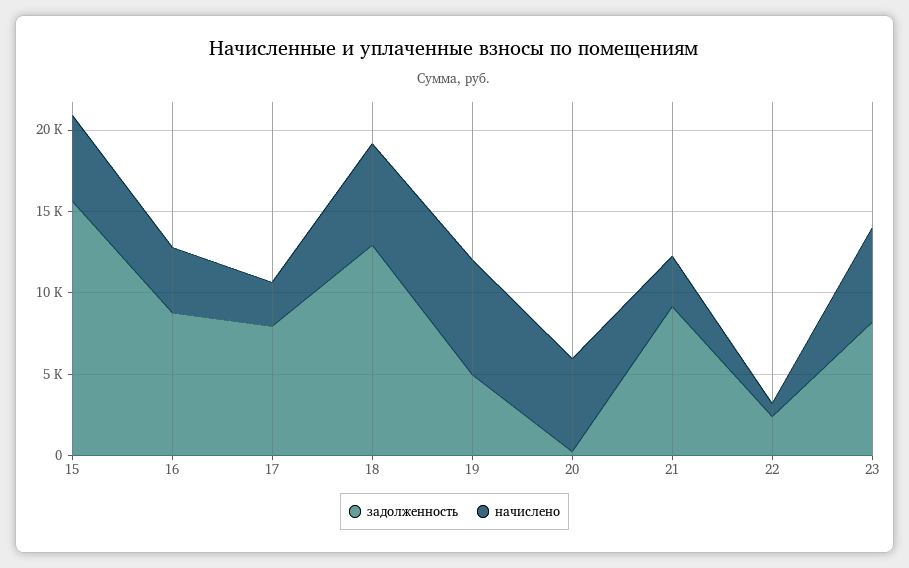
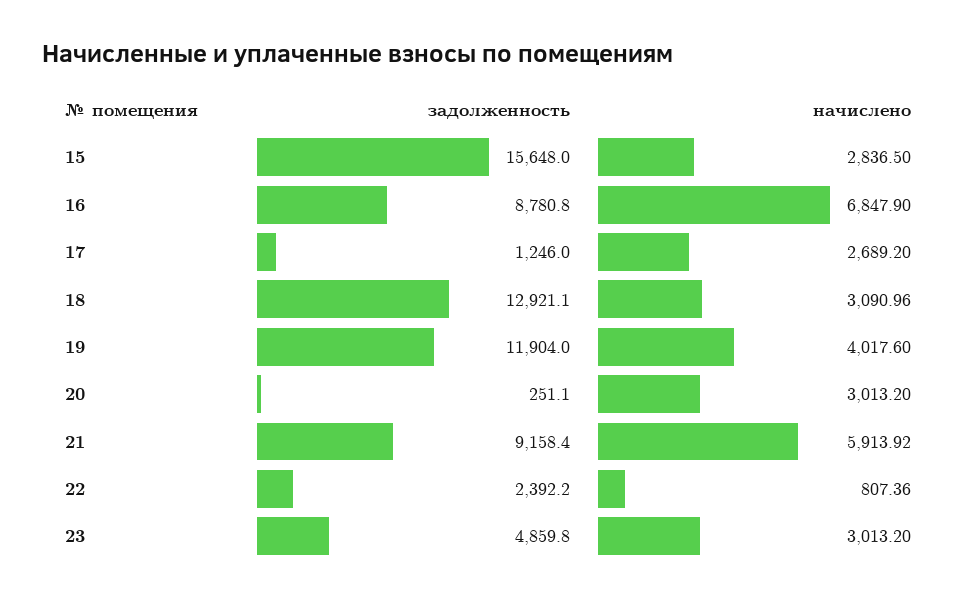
начислено, 15: 5000 -> 2836.5
начислено, 16: 4000 -> 6847.9
задолженность, 17: 8000 -> 1246
начислено, 18: 6000 -> 3090.96
задолженность, 19: 5000 -> 11904
начислено, 19: 7000 -> 4017.6
начислено, 20: 6000 -> 3013.2
начислено, 21: 3000 -> 5913.92
задолженность, 23: 8000 -> 4859.8
начислено, 23: 6000 -> 3013.2

